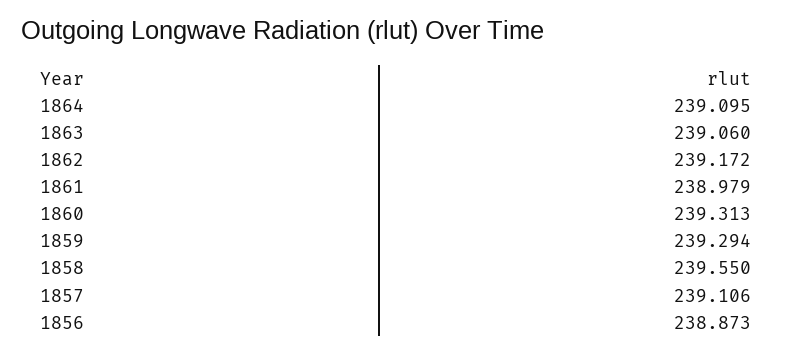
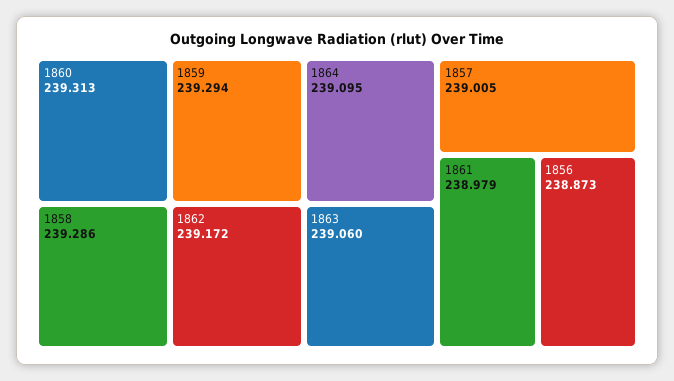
1858: 239.55 -> 239.286
1857: 239.106 -> 239.005

